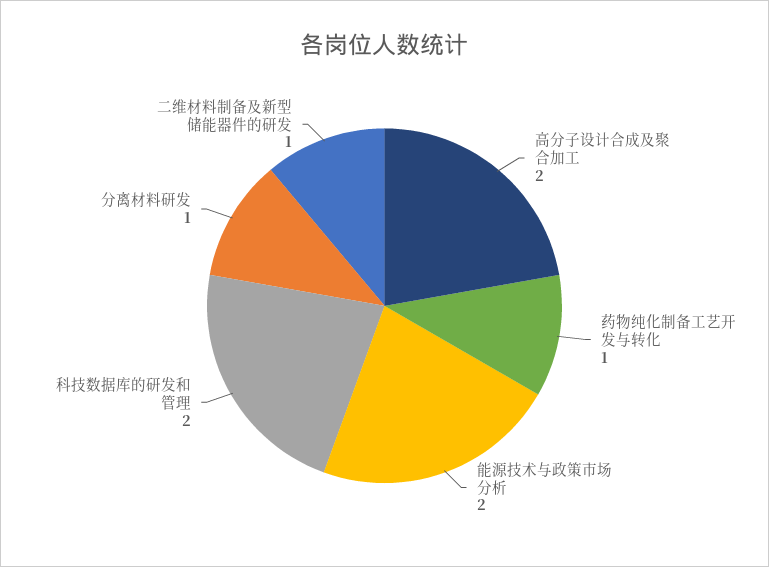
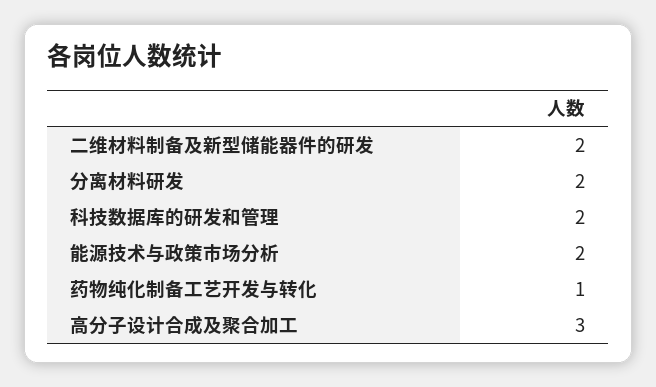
高分子设计合成及聚合加工: 2 -> 3
分离材料研发: 1 -> 2
二维材料制备及新型储能器件的研发: 1 -> 2

